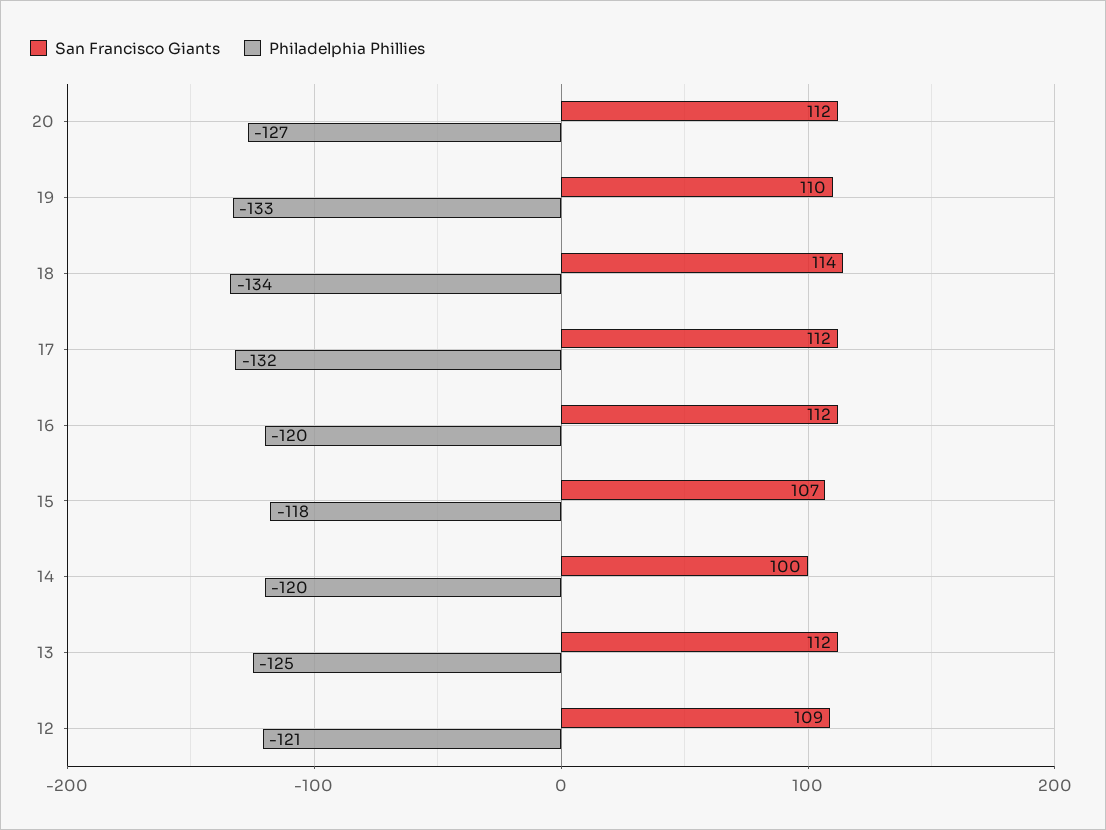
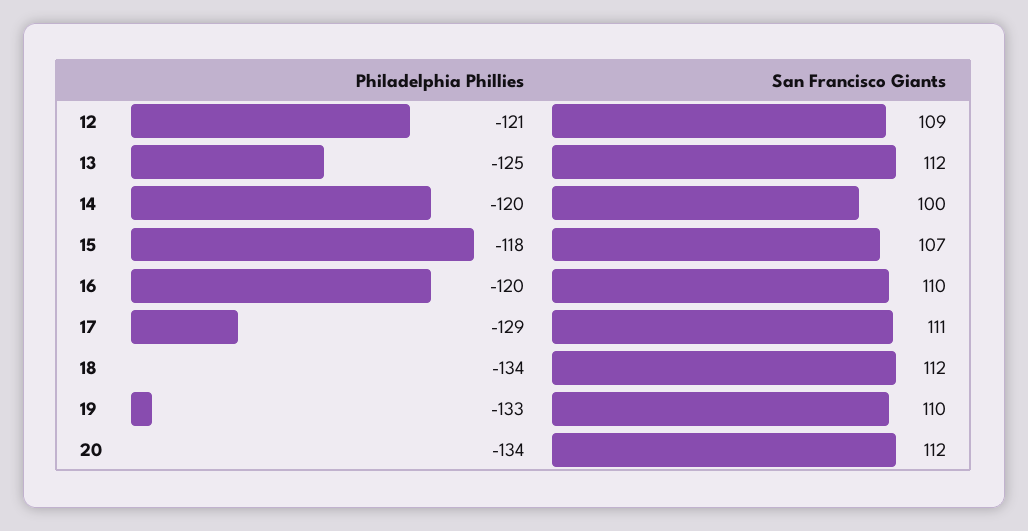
Philadelphia Phillies, 20: -127 -> -134
San Francisco Giants, 18: 114 -> 112
San Francisco Giants, 17: 112 -> 111
Philadelphia Phillies, 17: -132 -> -129
San Francisco Giants, 16: 112 -> 110

